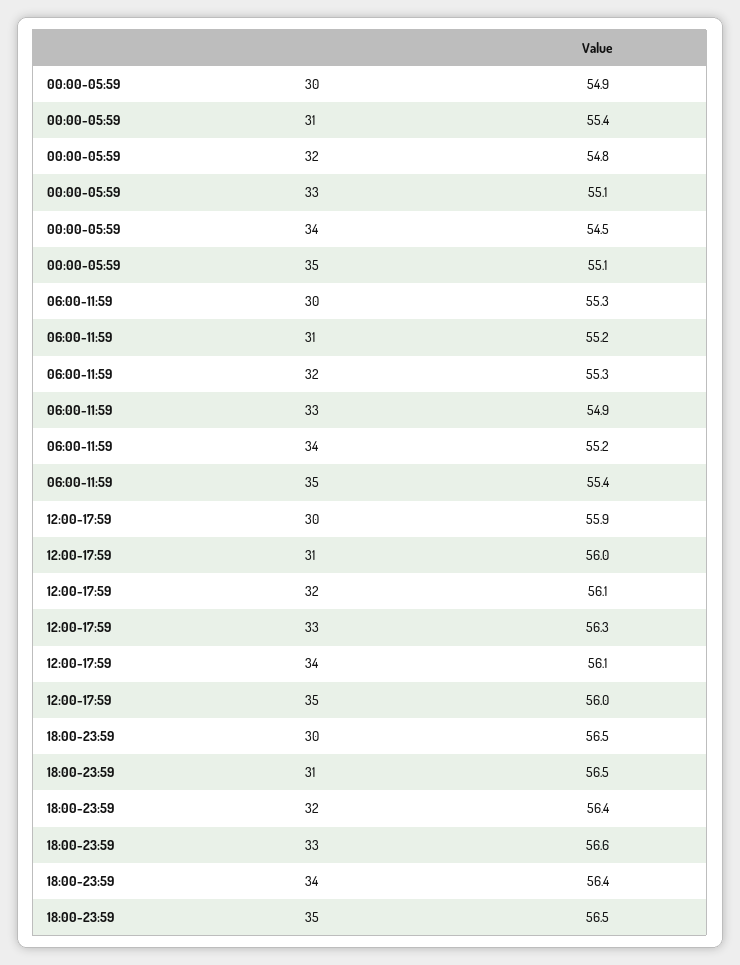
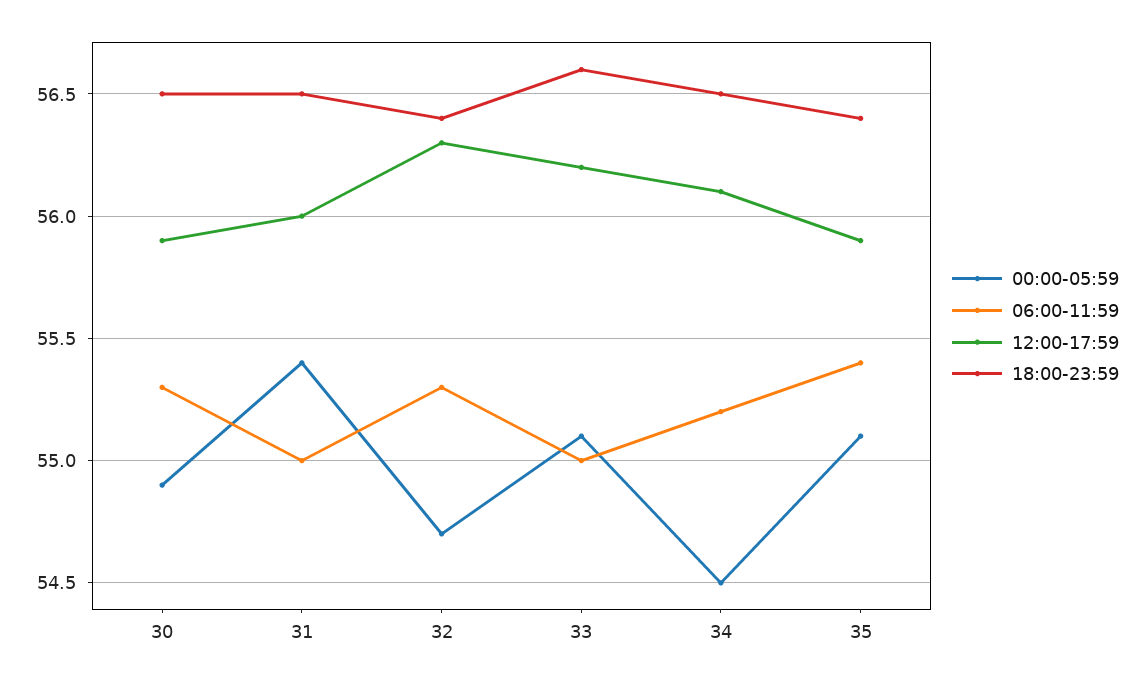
00:00-05:59, 32: 54.8 -> 54.7
06:00-11:59, 31: 55.2 -> 55
06:00-11:59, 33: 54.9 -> 55
12:00-17:59, 32: 56.1 -> 56.3
12:00-17:59, 33: 56.3 -> 56.2
12:00-17:59, 35: 56 -> 55.9
18:00-23:59, 34: 56.4 -> 56.5
18:00-23:59, 35: 56.5 -> 56.4

